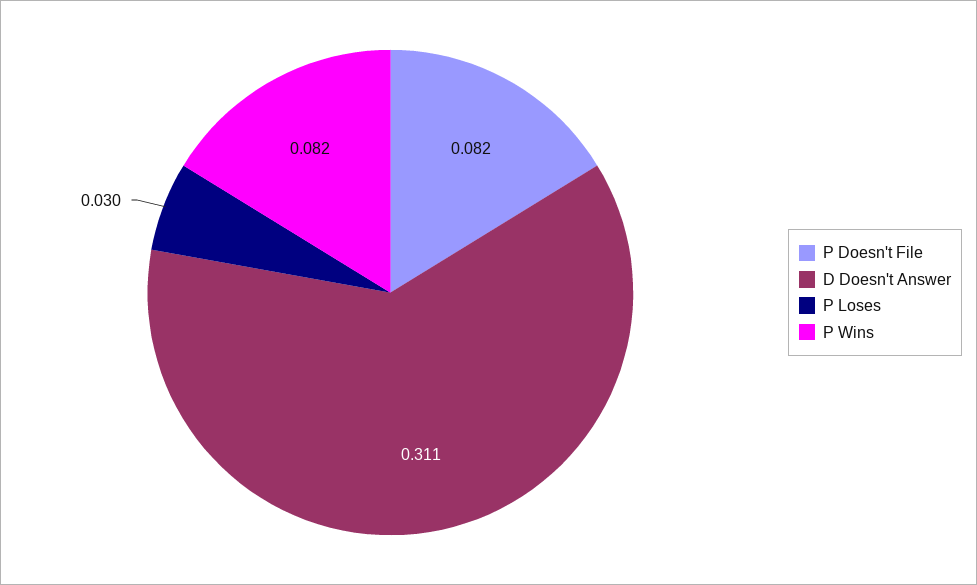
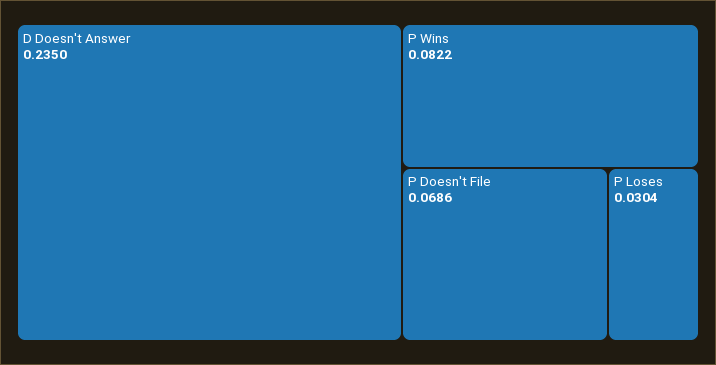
P Doesn't File: 0.082 -> 0.0686
D Doesn't Answer: 0.311 -> 0.235

